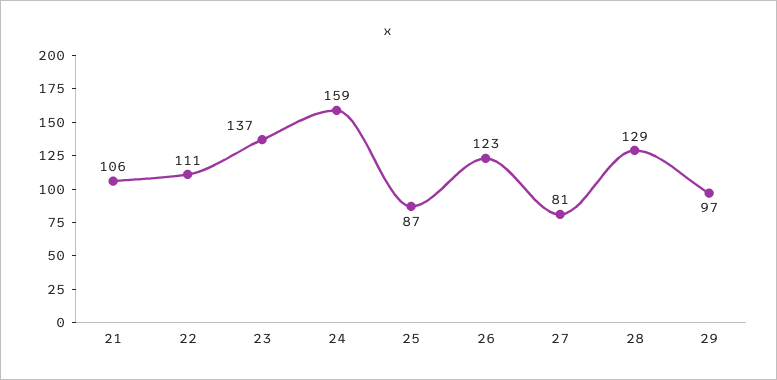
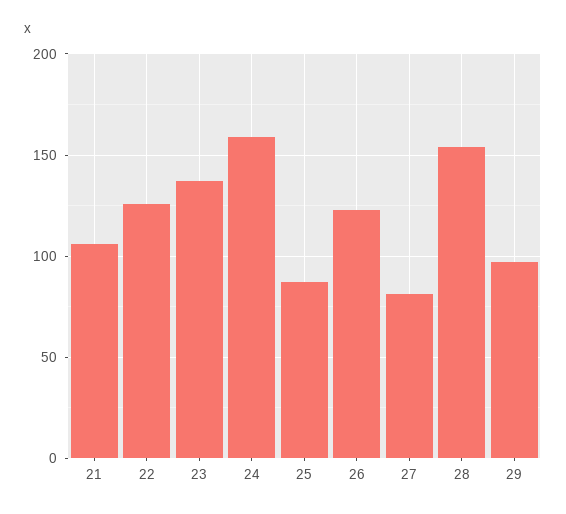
22: 111 -> 125
28: 129 -> 155

